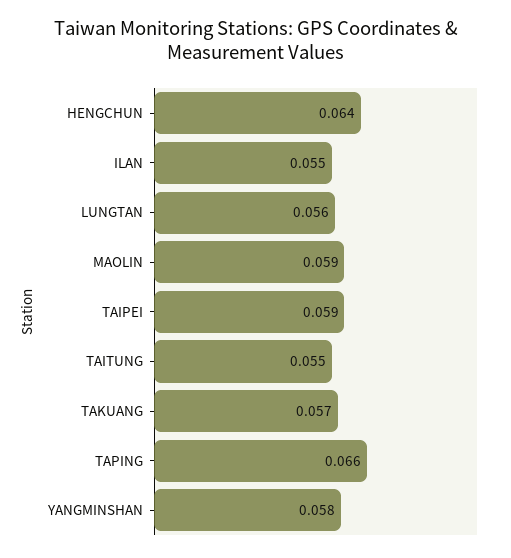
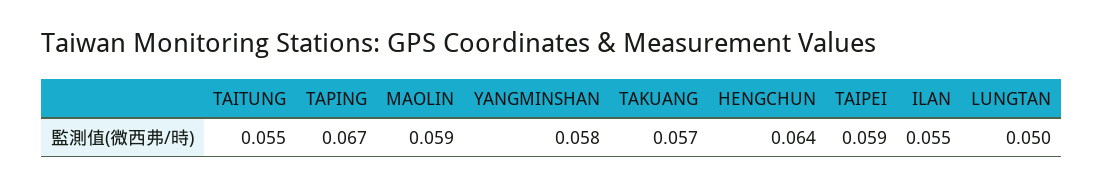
LUNGTAN: 0.056 -> 0.05
TAPING: 0.066 -> 0.067

